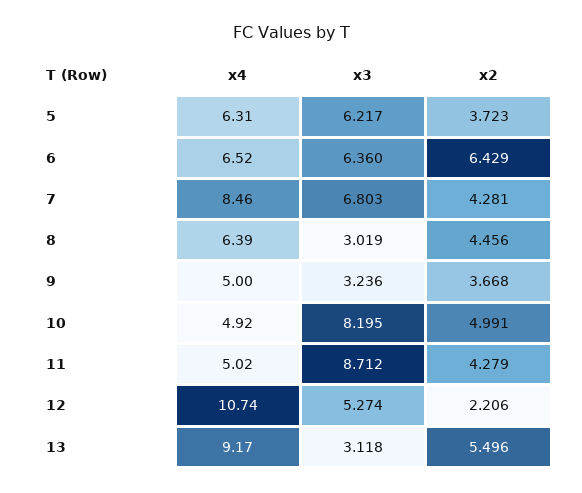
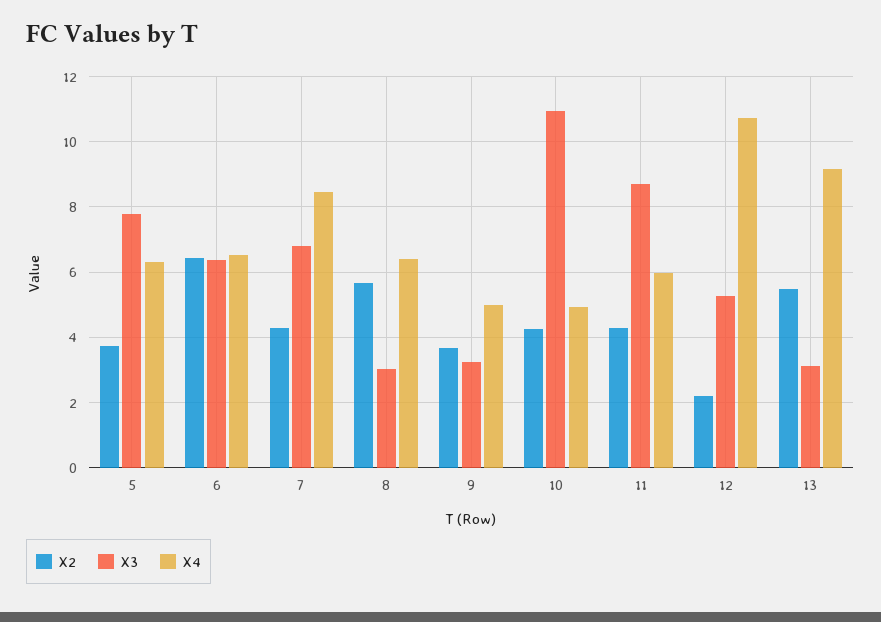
x3, 5: 6.217 -> 7.8
x2, 8: 4.456 -> 5.6
x3, 10: 8.195 -> 11
x2, 10: 4.991 -> 4.2
x4, 11: 5.02 -> 6

